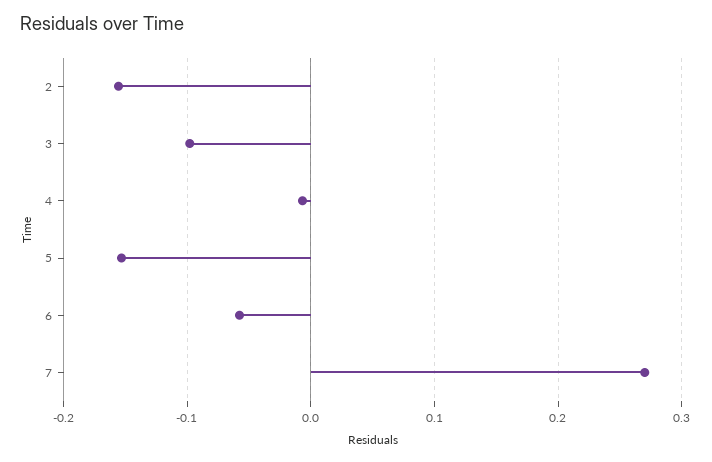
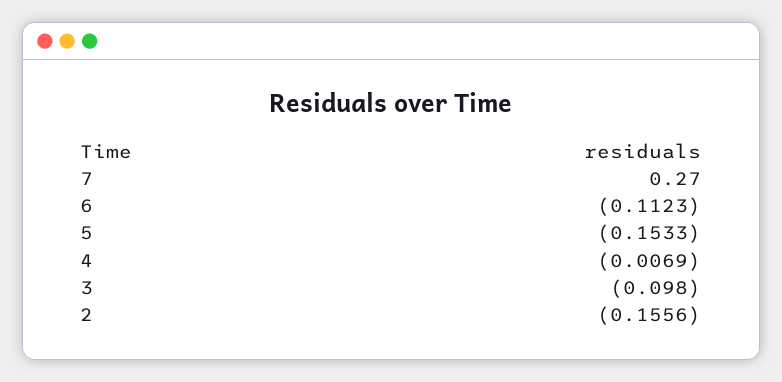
6: -0.06 -> -0.1123

